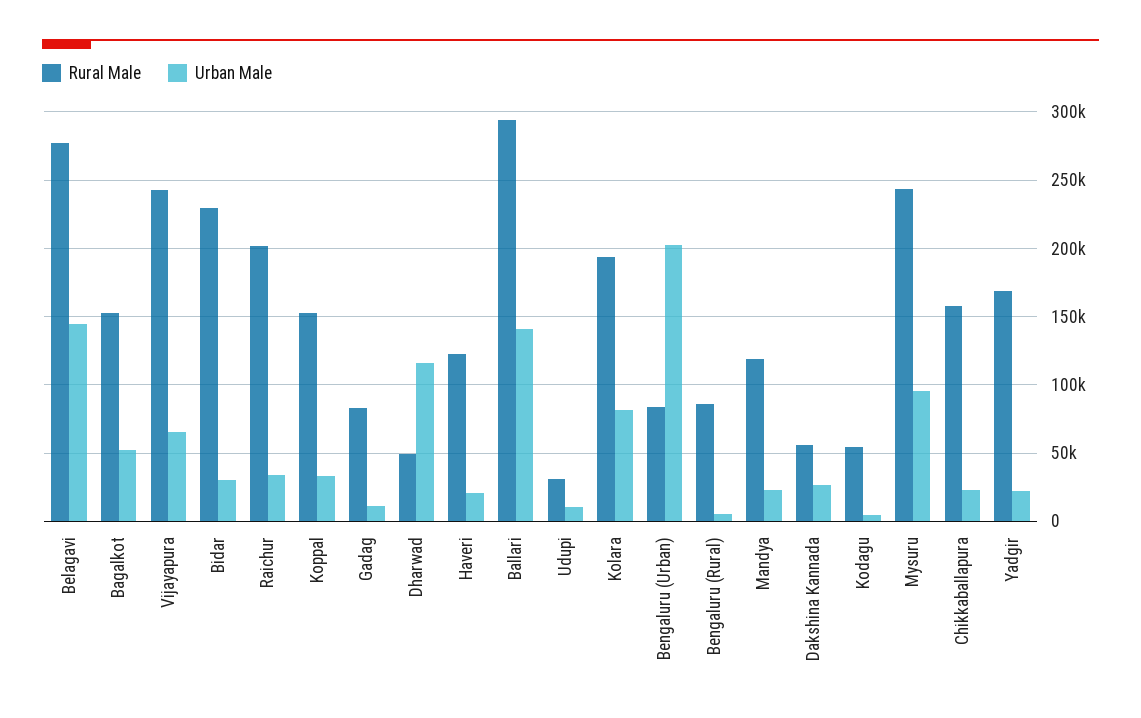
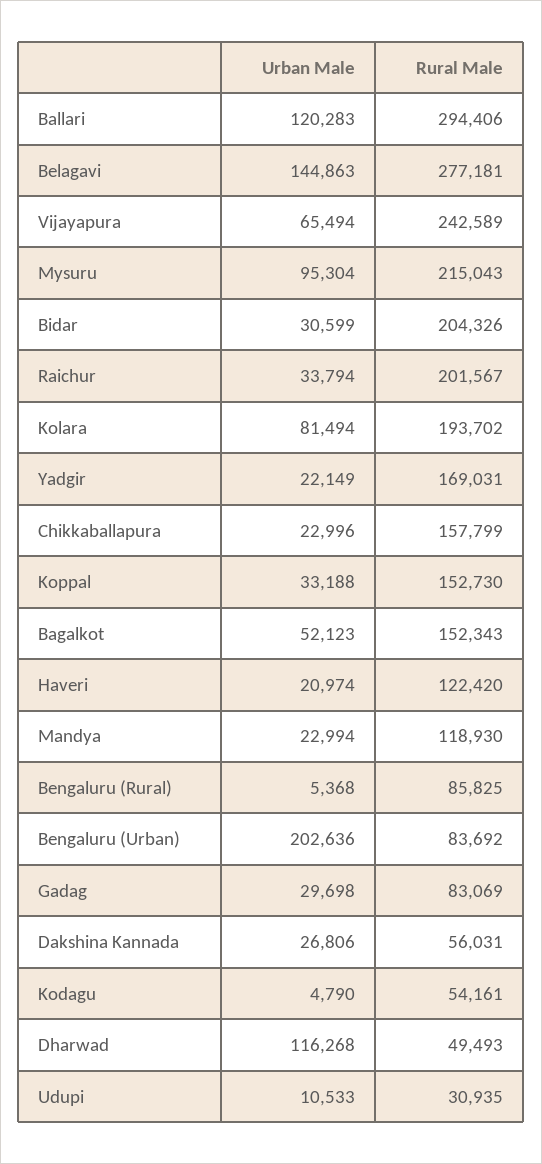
Rural Male, Bidar: 230000 -> 204326
Urban Male, Gadag: 10000 -> 29698
Urban Male, Ballari: 140000 -> 120283
Rural Male, Mysuru: 245000 -> 215043

